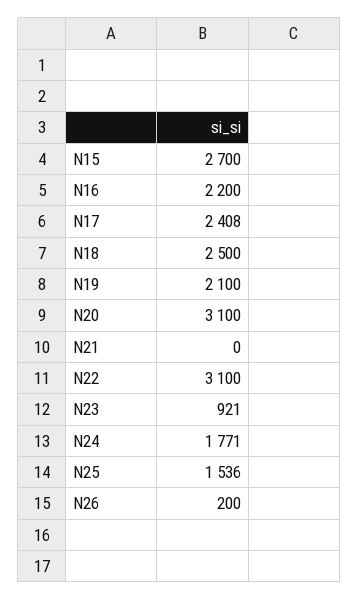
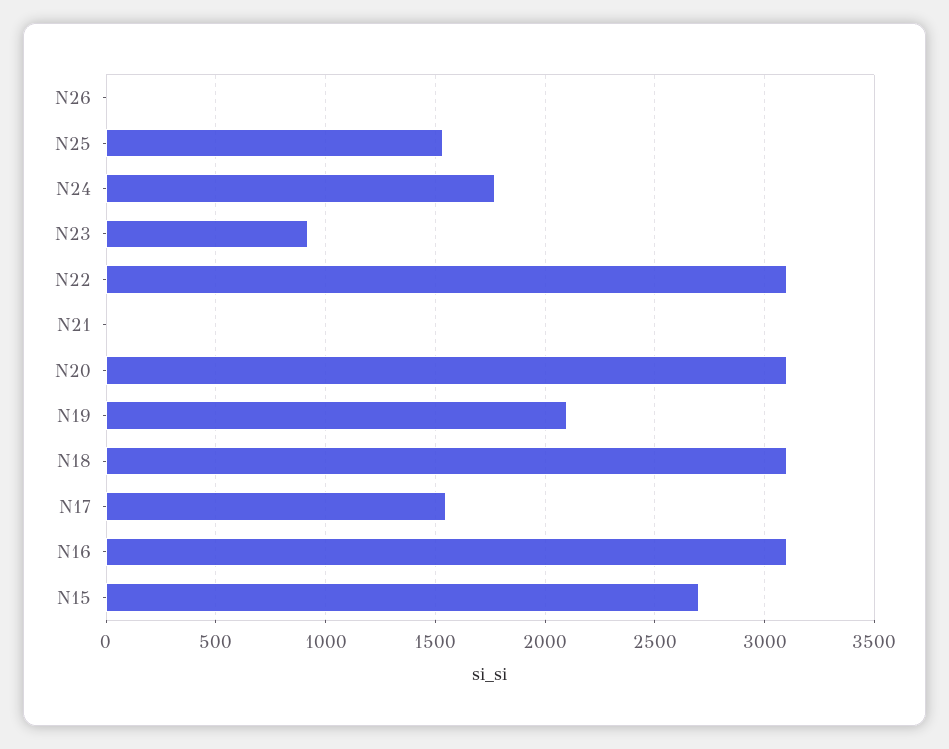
N16: 2200 -> 3100
N17: 2408 -> 1550
N18: 2500 -> 3100
N26: 200 -> 0

